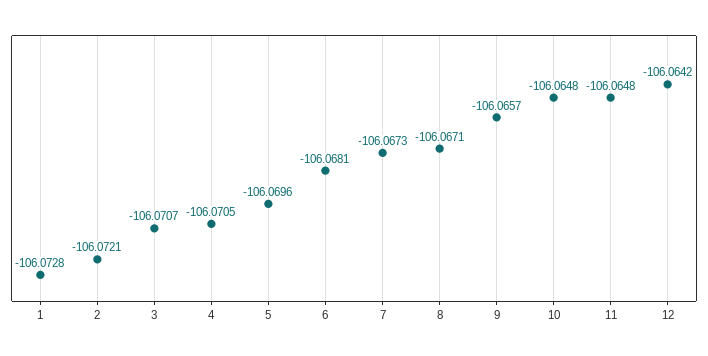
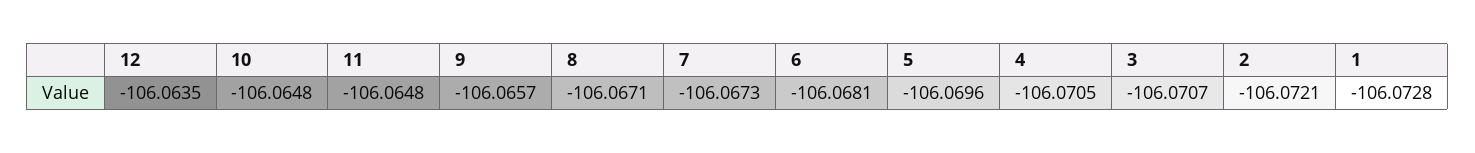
12: -106.0642 -> -106.0635

